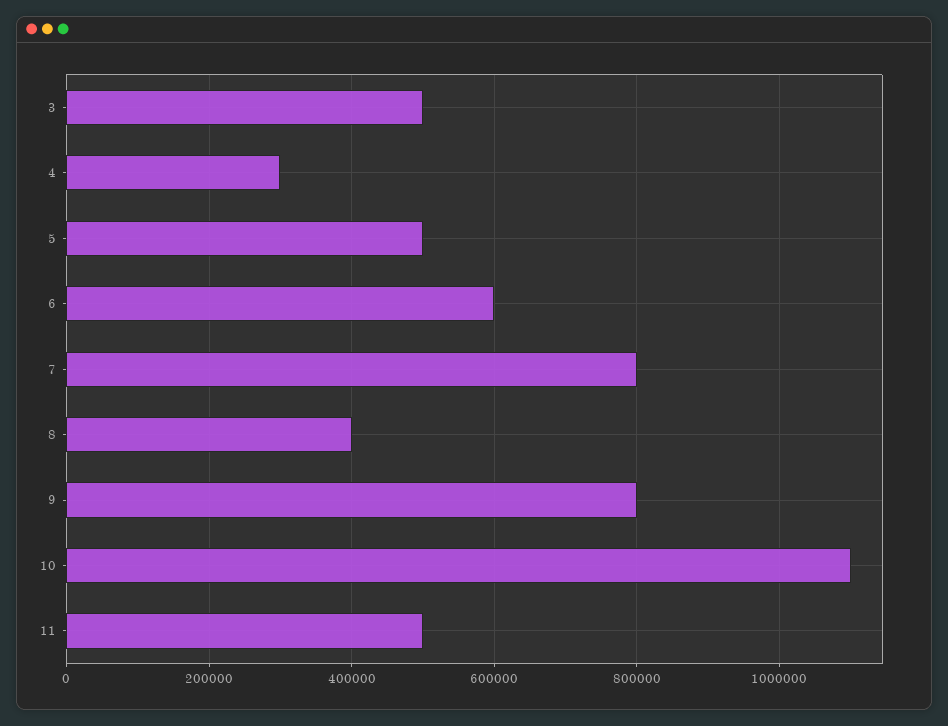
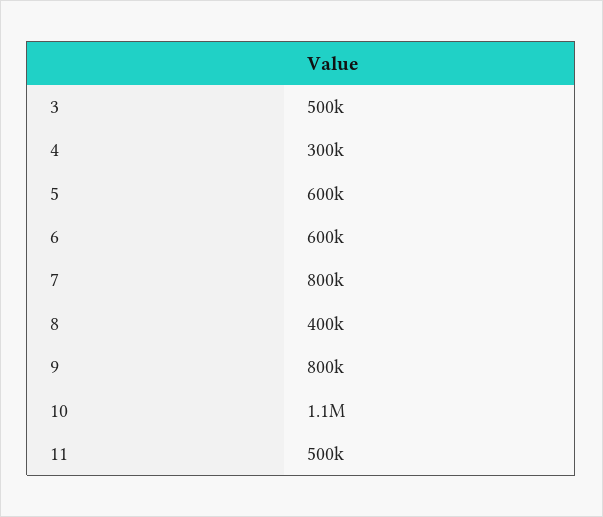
5: 500000 -> 600000

